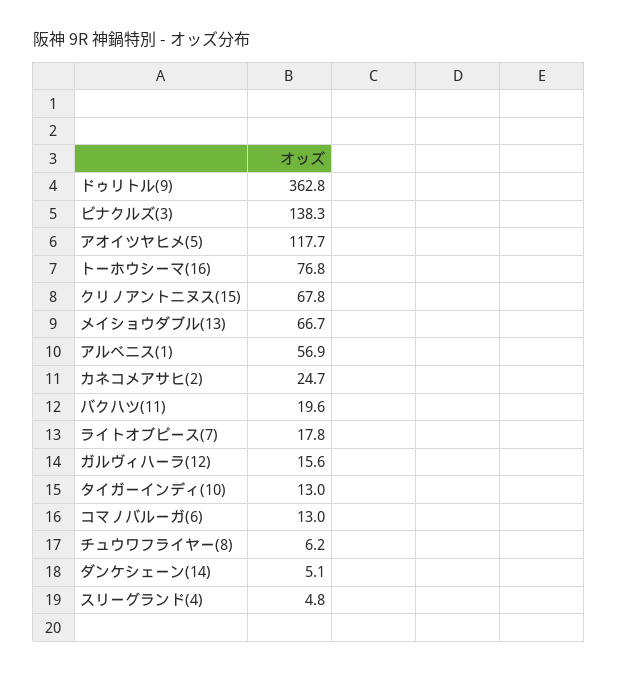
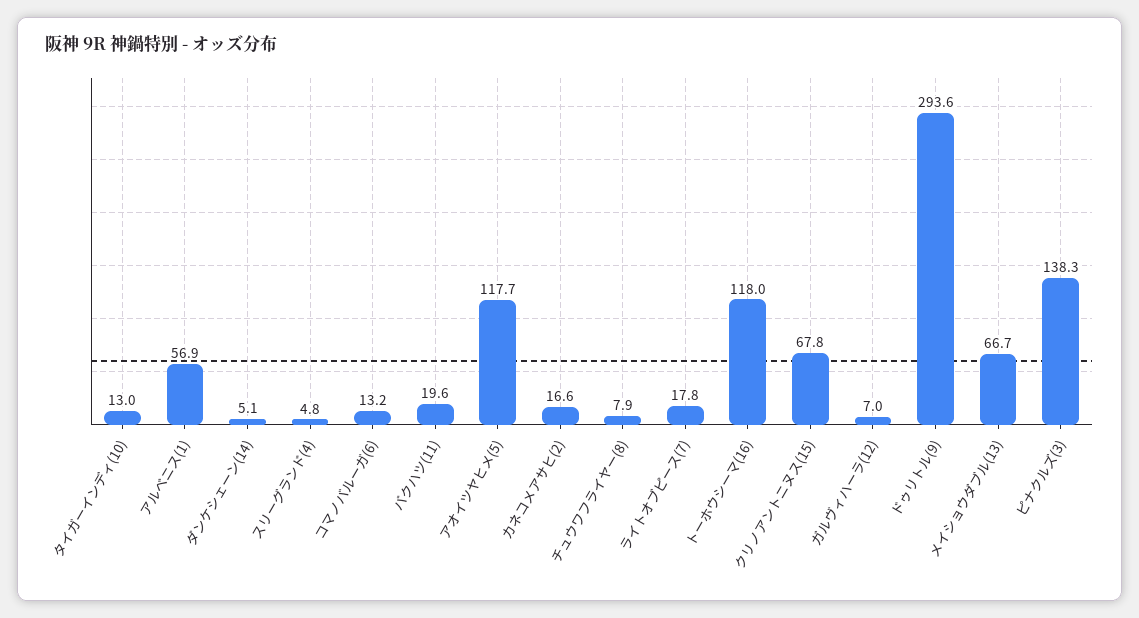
ドゥリトル(9): 362.8 -> 293.6
トーホウシーマ(16): 76.8 -> 118
カネコメアサヒ(2): 24.7 -> 16.6
ガルヴィハーラ(12): 15.6 -> 7
コマノバルーガ(6): 13 -> 13.2
チュウワフライヤー(8): 6.2 -> 7.9

